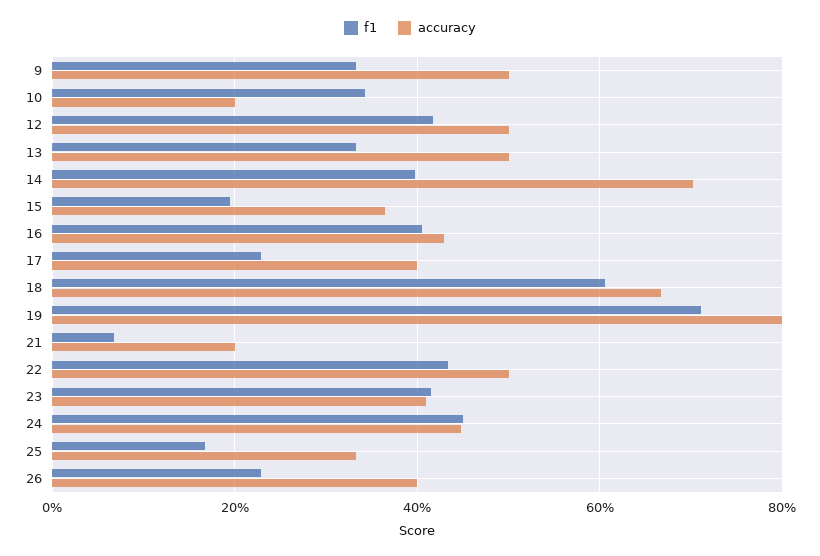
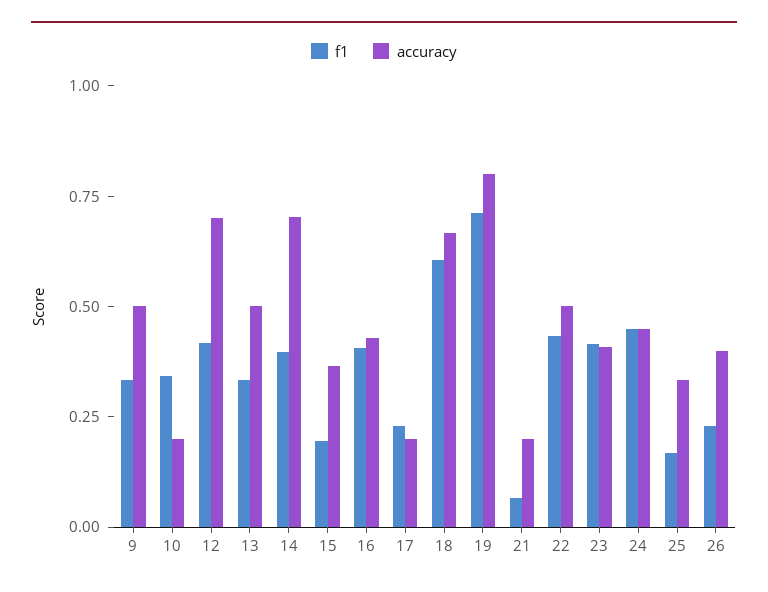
accuracy, 12: 0.5 -> 0.7
accuracy, 17: 0.4 -> 0.2

